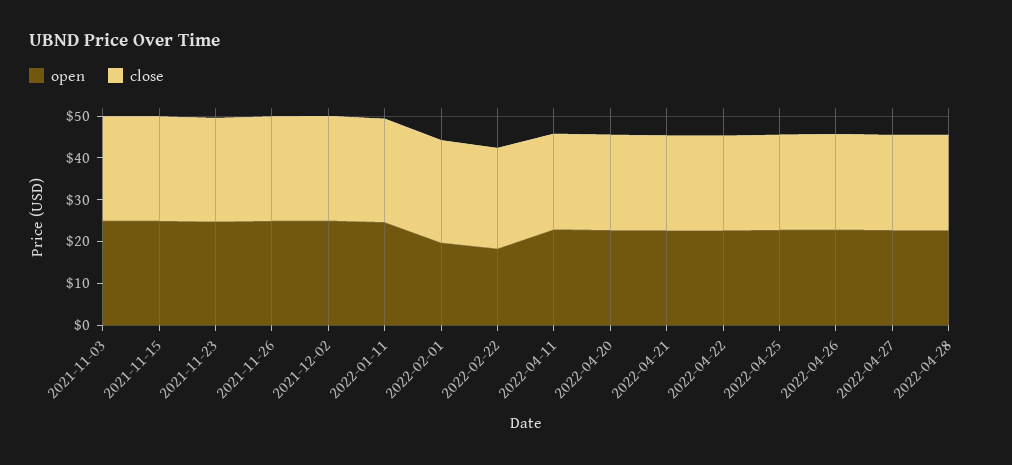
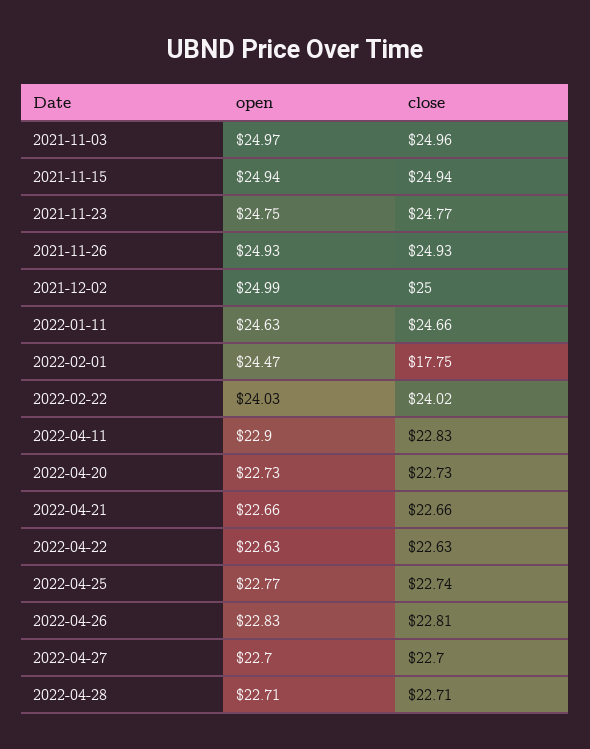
open, 2022-02-01: 20 -> 24.47
close, 2022-02-01: 24 -> 17.75
open, 2022-02-22: 18 -> 24.03

